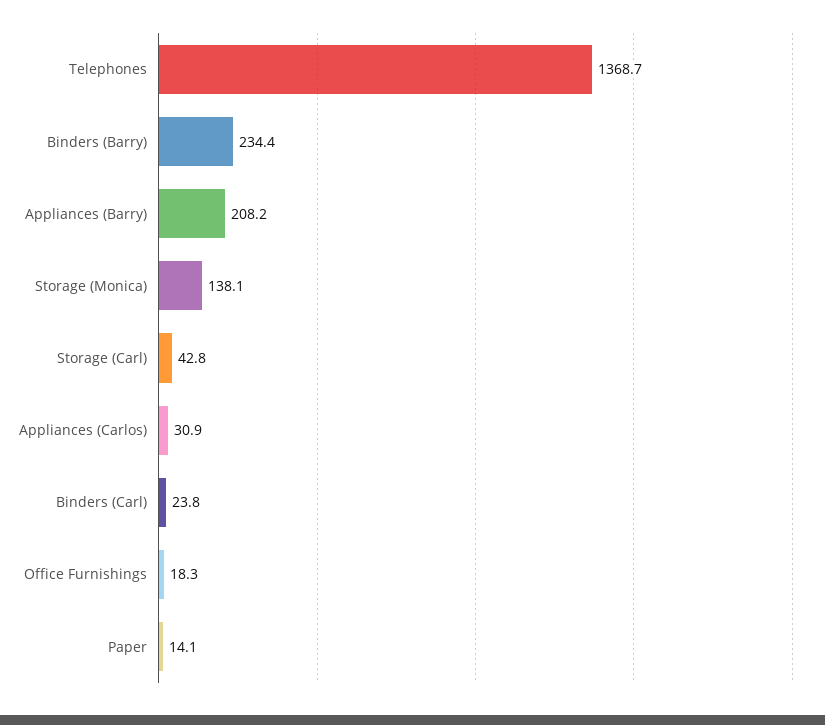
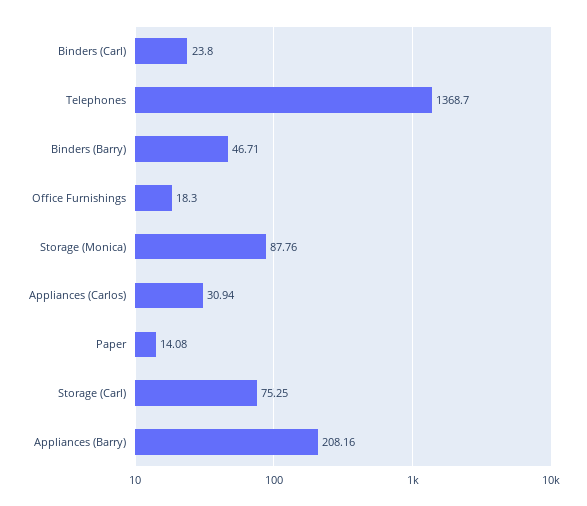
Binders (Barry): 234.4 -> 46.71
Storage (Monica): 138.1 -> 87.76
Storage (Carl): 42.8 -> 75.25

